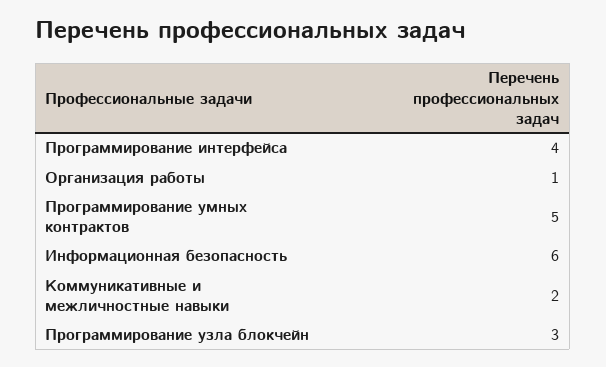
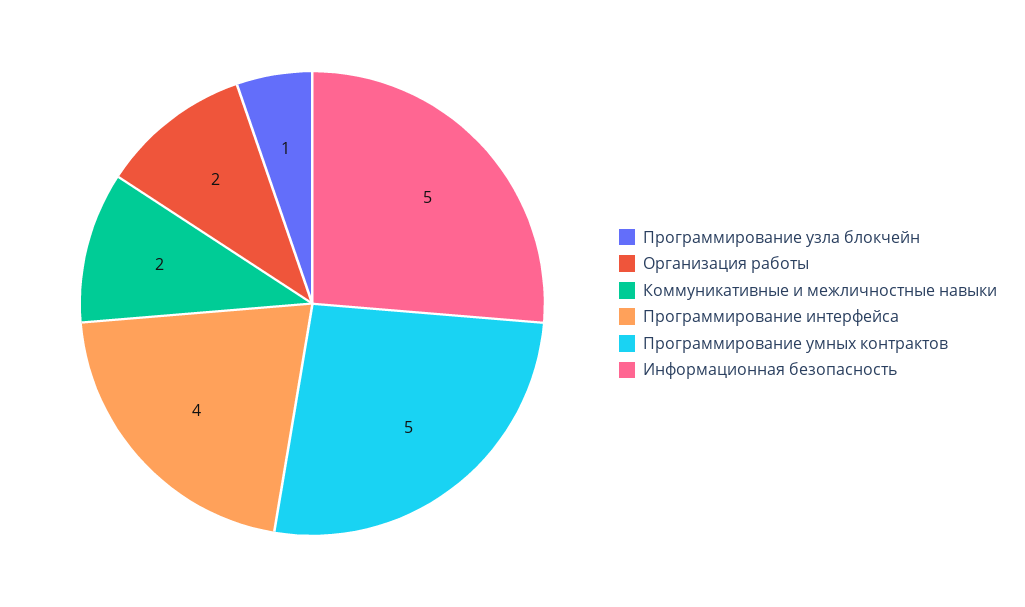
Организация работы: 1 -> 2
Информационная безопасность: 6 -> 5
Программирование узла блокчейн: 3 -> 1

